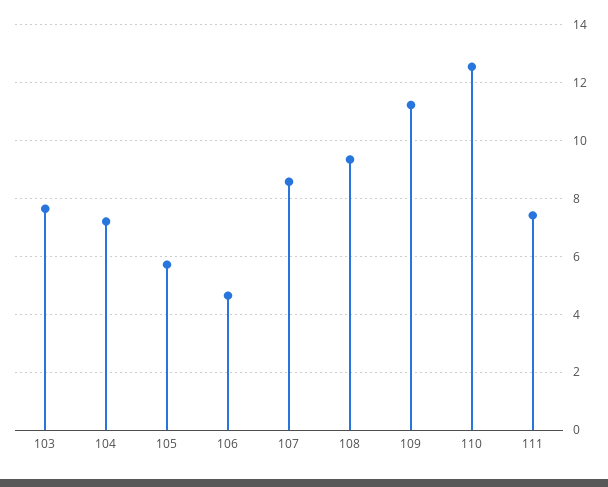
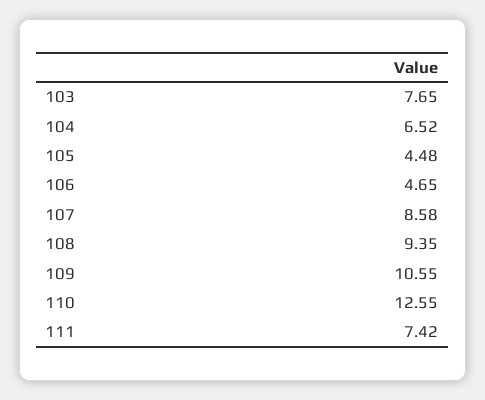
104: 7.25 -> 6.52
105: 5.75 -> 4.48
109: 11.25 -> 10.55

